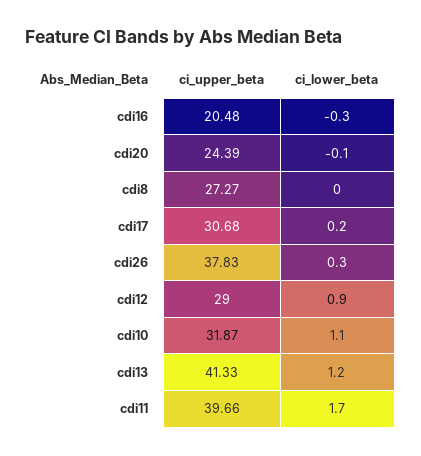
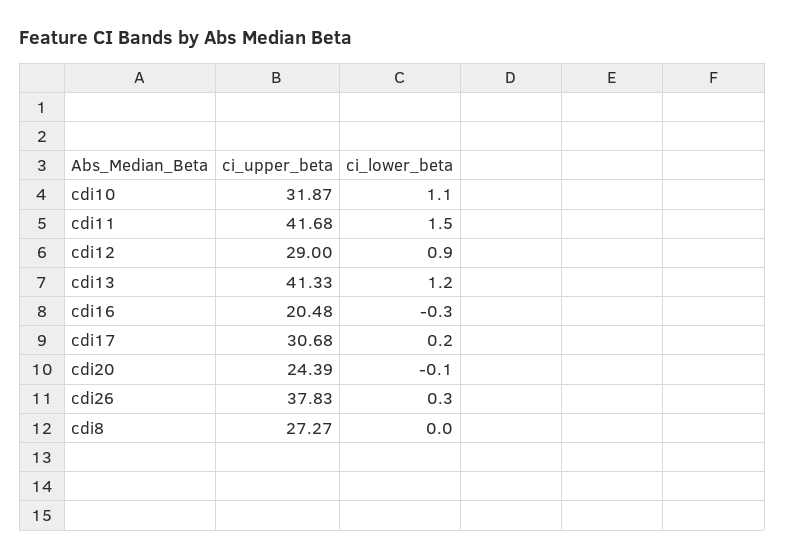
ci_upper_beta, cdi11: 39.66 -> 41.68
ci_lower_beta, cdi11: 1.7 -> 1.5

